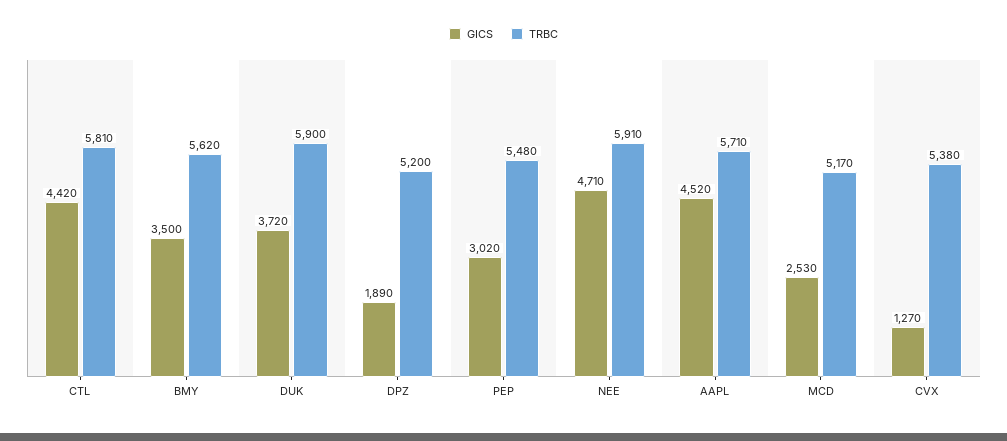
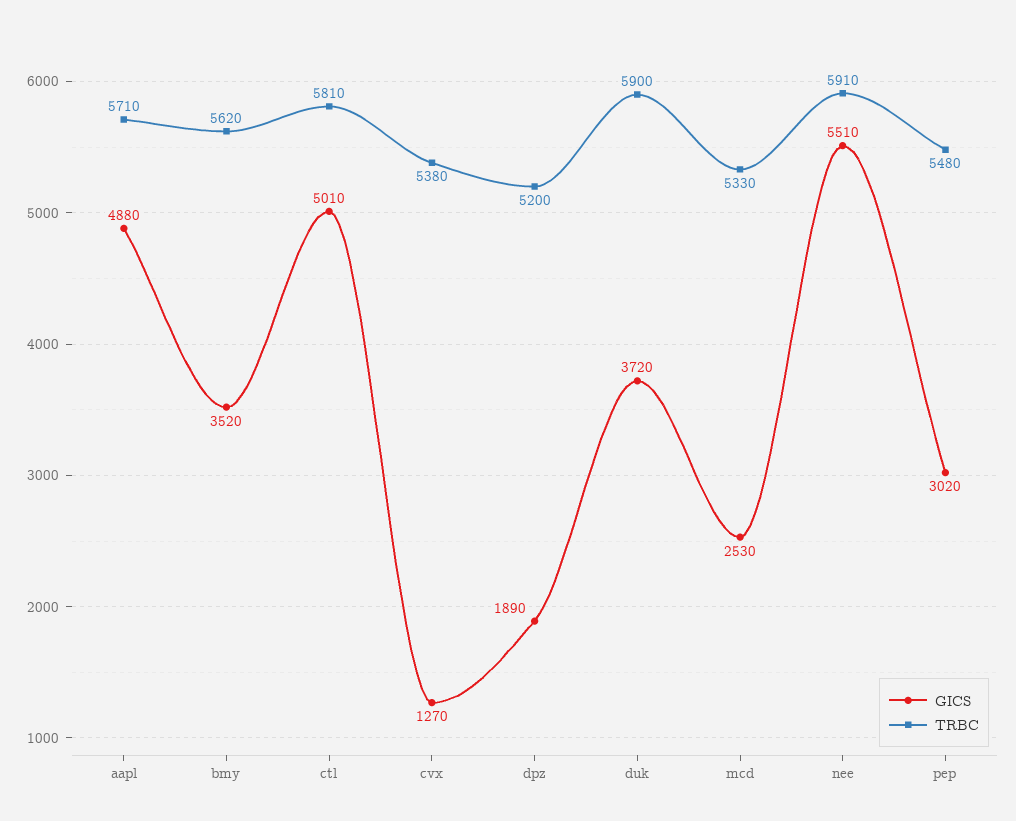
GICS, CTL: 4420 -> 5010
GICS, BMY: 3500 -> 3520
GICS, NEE: 4710 -> 5510
GICS, AAPL: 4520 -> 4880
TRBC, MCD: 5170 -> 5330

